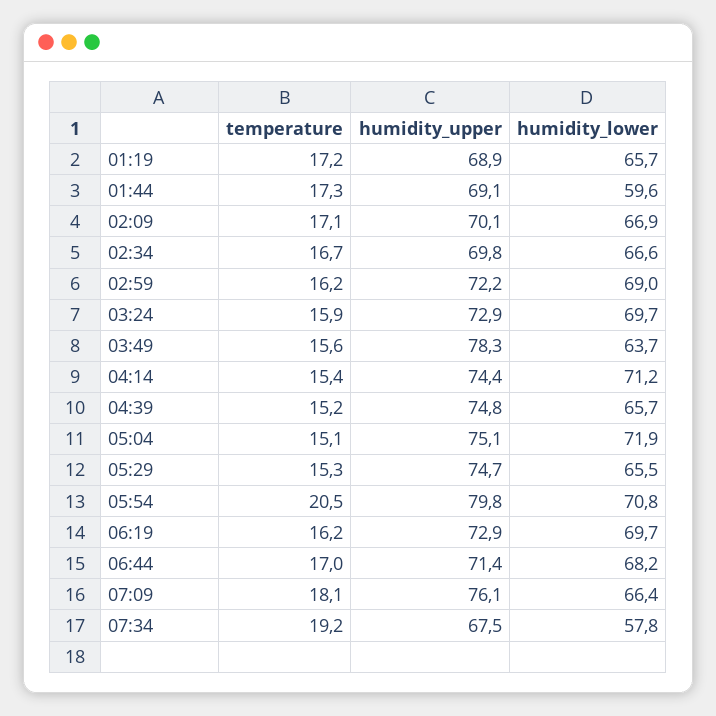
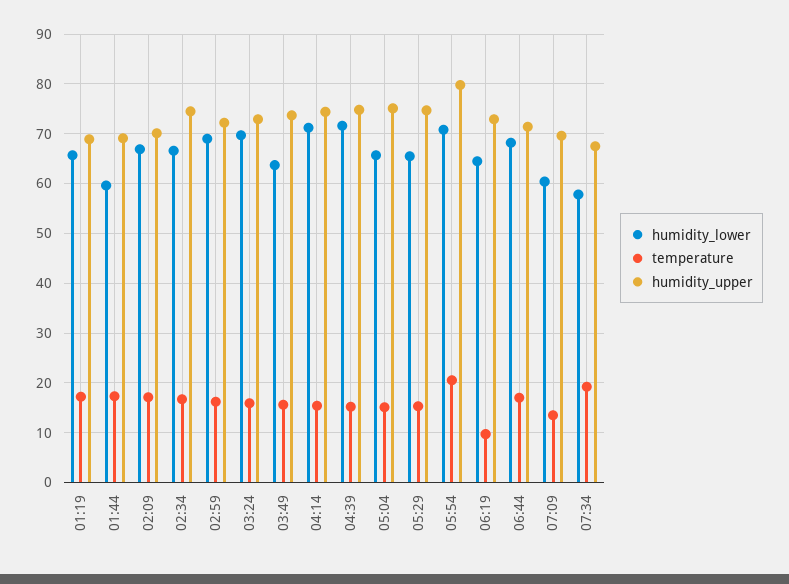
humidity_upper, 02:34: 69.8 -> 74
humidity_upper, 03:49: 78.3 -> 74
humidity_lower, 04:39: 65.7 -> 72
humidity_lower, 05:04: 71.9 -> 66
temperature, 06:19: 16.2 -> 10
humidity_lower, 06:19: 69.7 -> 64
temperature, 07:09: 18.1 -> 14
humidity_upper, 07:09: 76.1 -> 70
humidity_lower, 07:09: 66.4 -> 60

